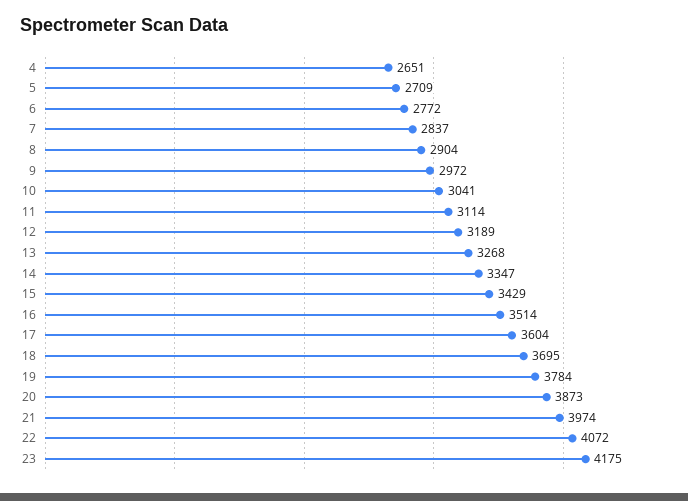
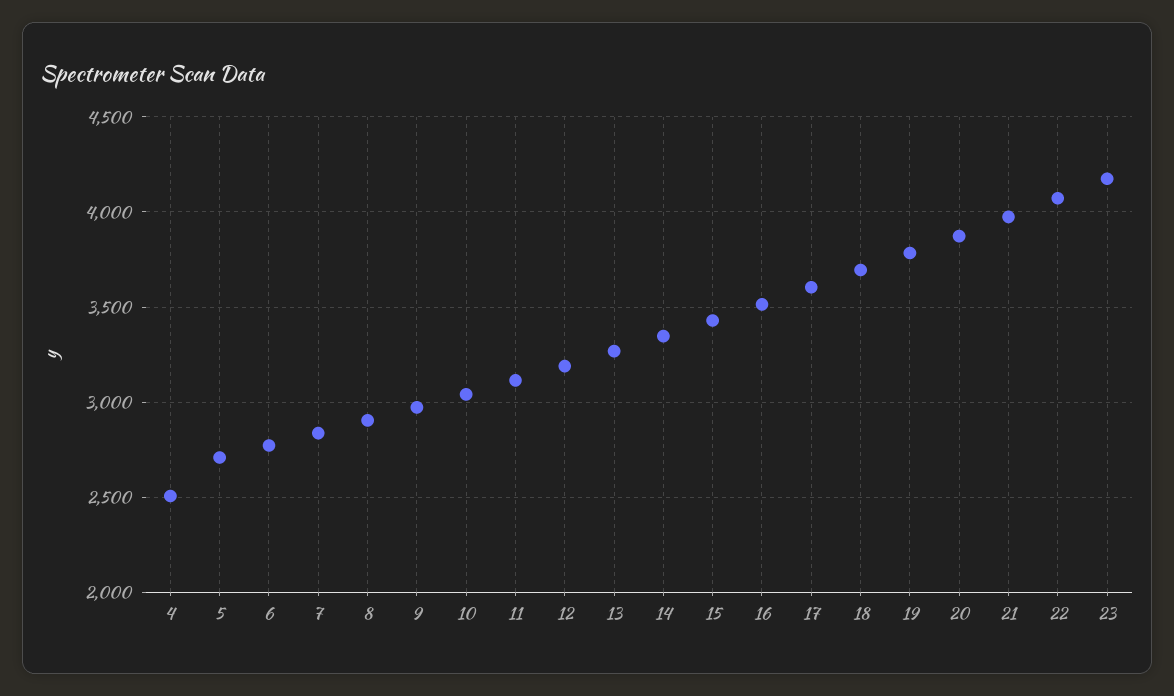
4: 2651 -> 2500

